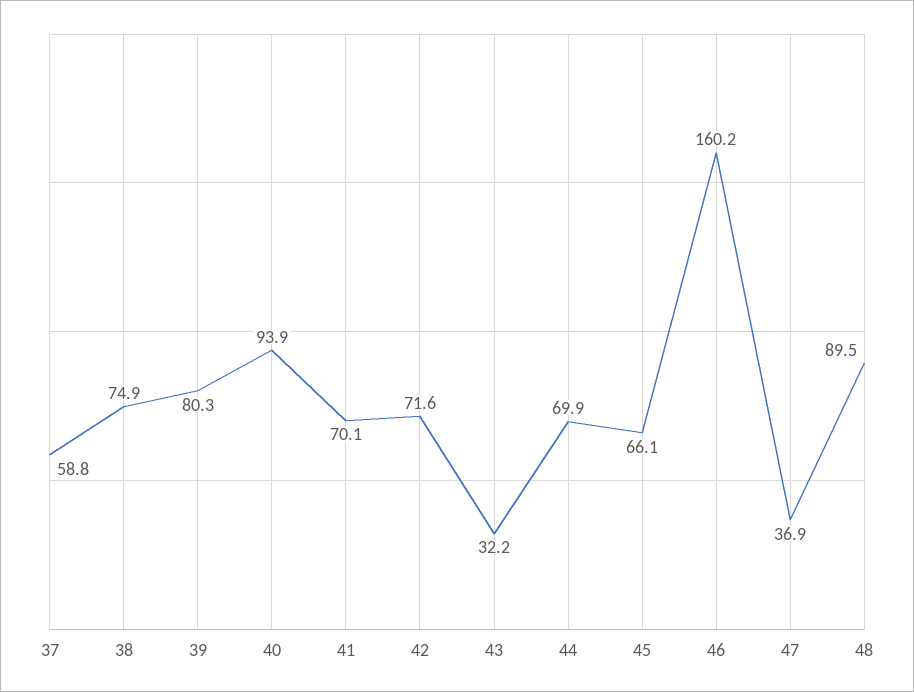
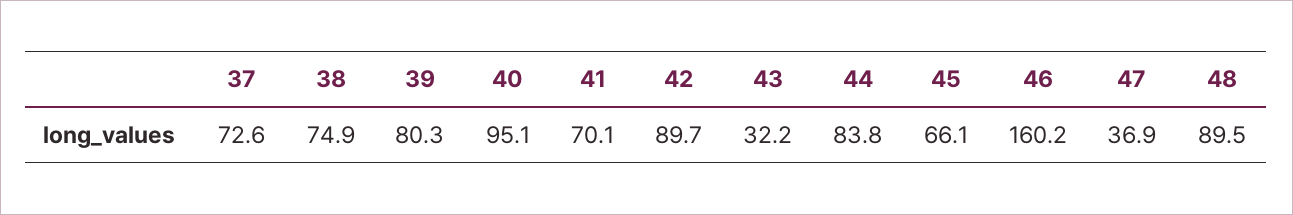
37: 58.8 -> 72.6
40: 93.9 -> 95.1
42: 71.6 -> 89.7
44: 69.9 -> 83.8

